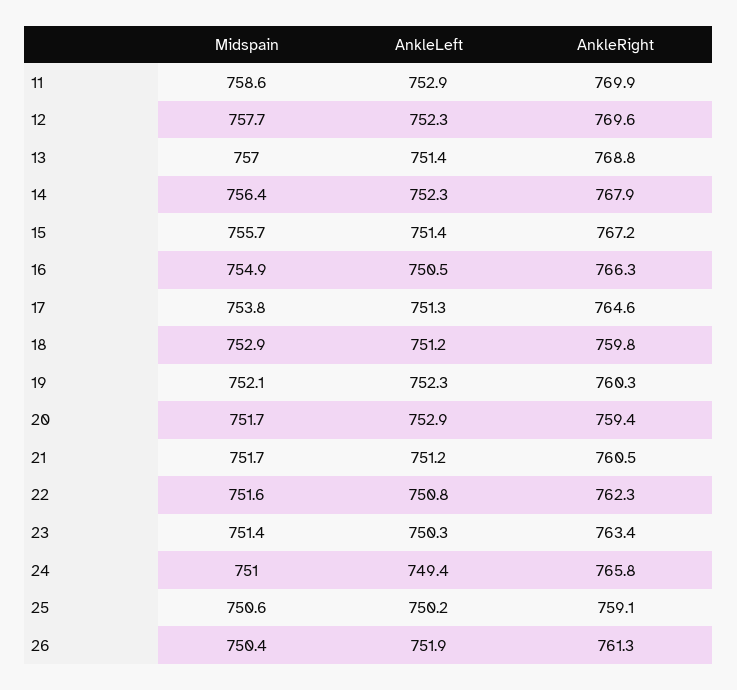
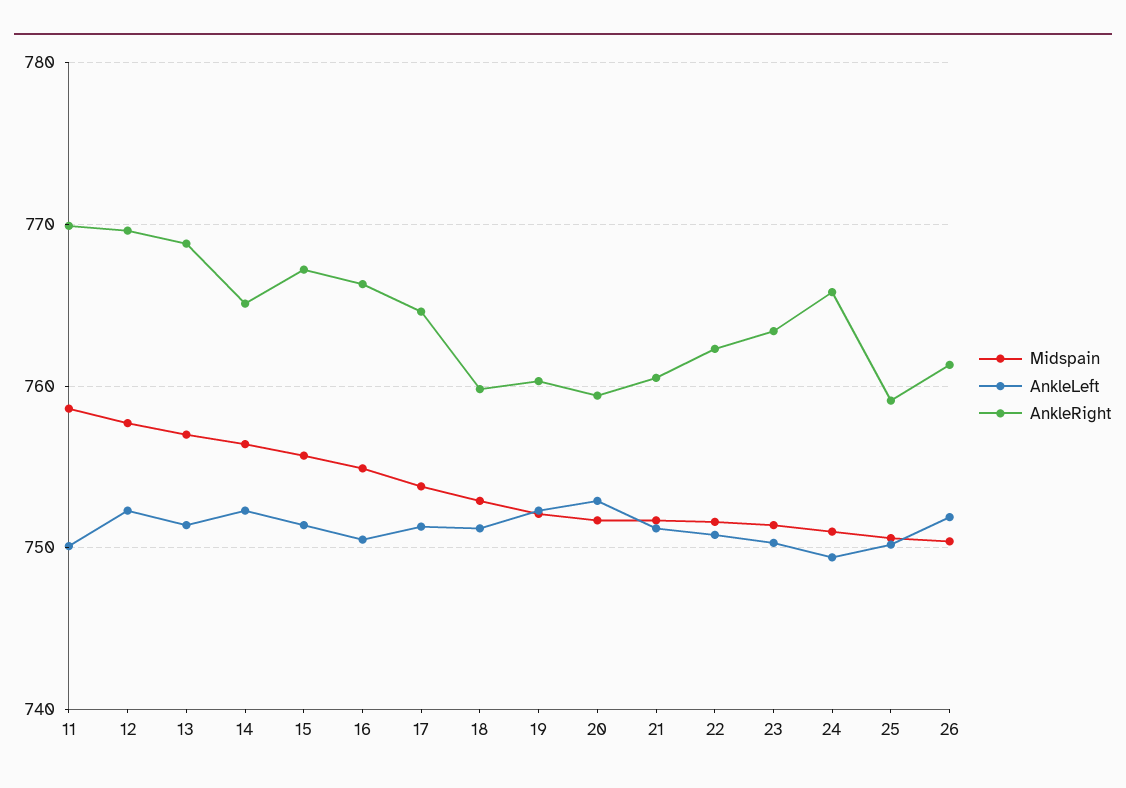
AnkleLeft, 11: 752.9 -> 750
AnkleRight, 14: 767.9 -> 765

